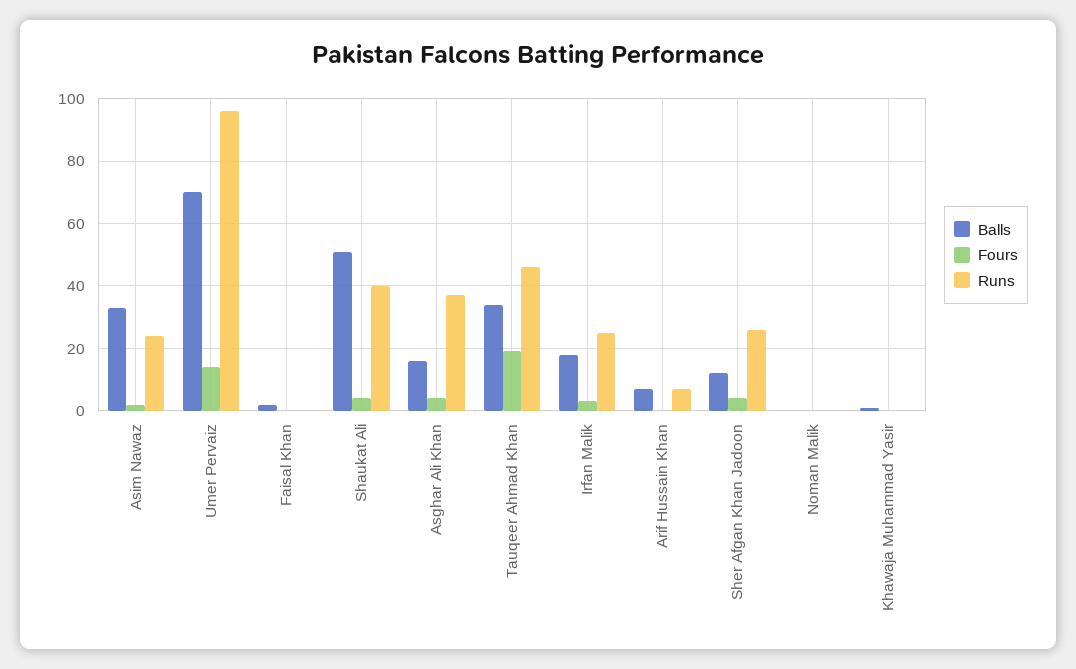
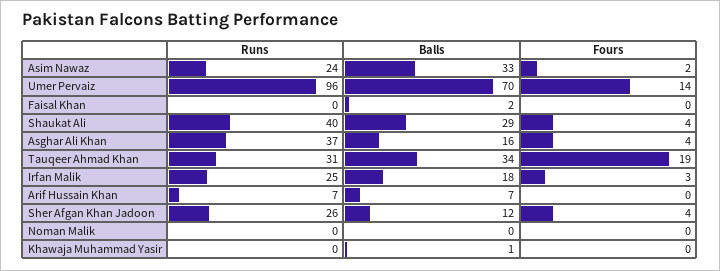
Balls, Shaukat Ali: 50 -> 29
Runs, Tauqeer Ahmad Khan: 45 -> 31

